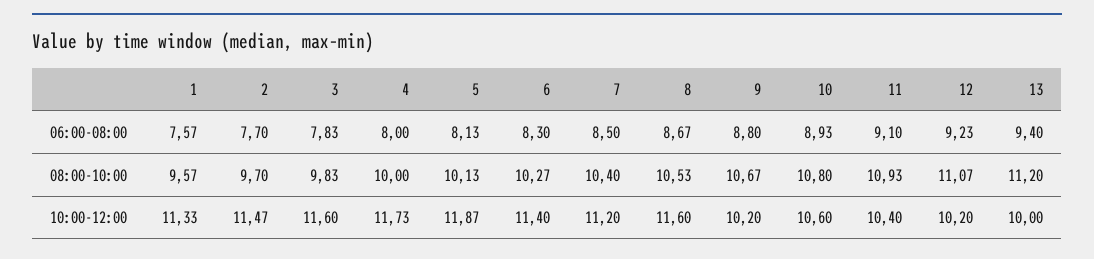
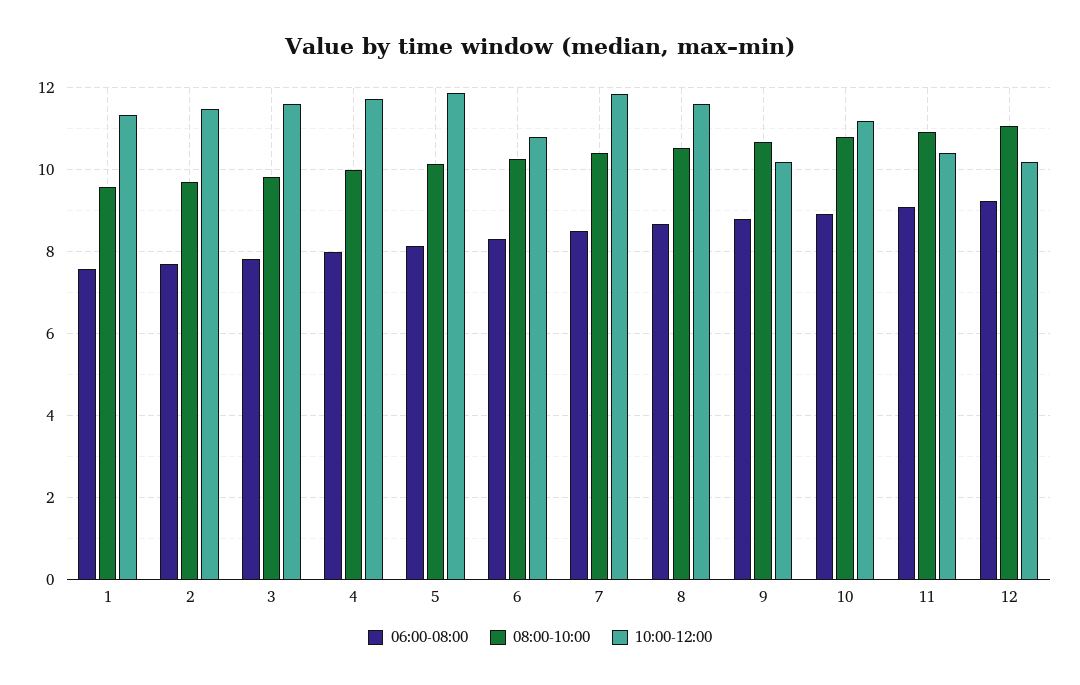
06:00-08:00, 13: 9.4 -> none
08:00-10:00, 13: 11.2 -> none
10:00-12:00, 6: 11.4 -> 10.8
10:00-12:00, 7: 11.2 -> 11.8
10:00-12:00, 10: 10.6 -> 11.2
10:00-12:00, 13: 10 -> none

